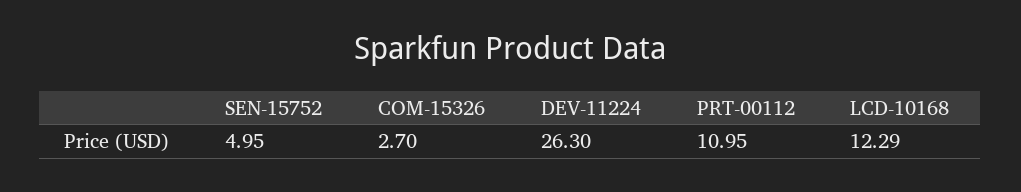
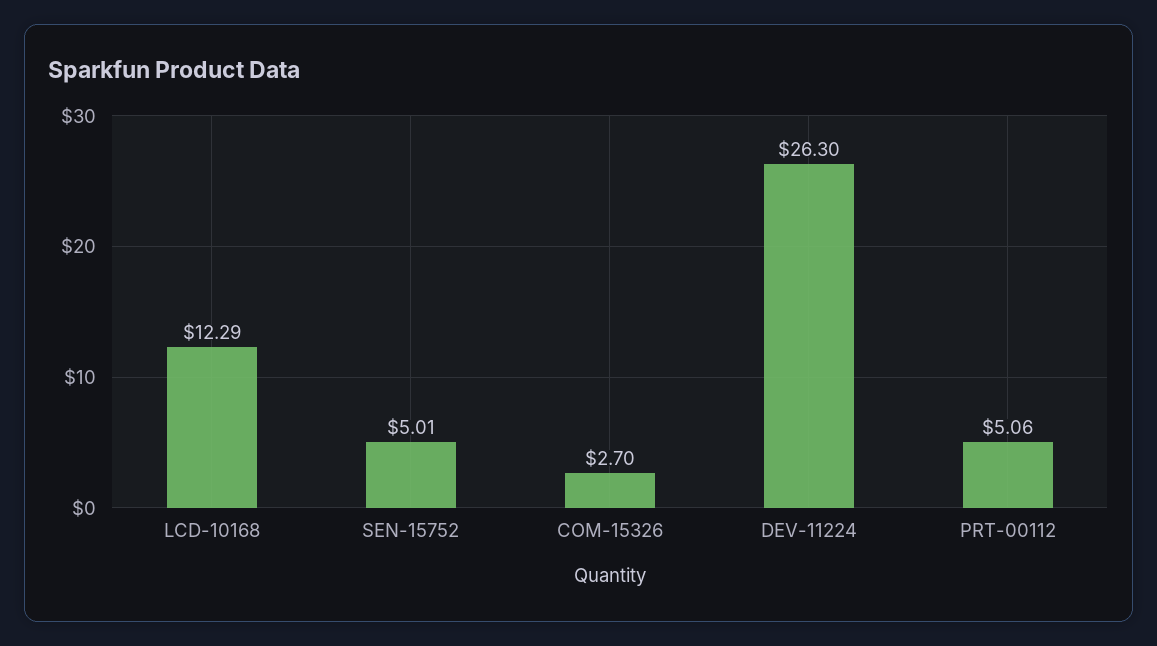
SEN-15752: 4.95 -> 5.01
PRT-00112: 10.95 -> 5.06

